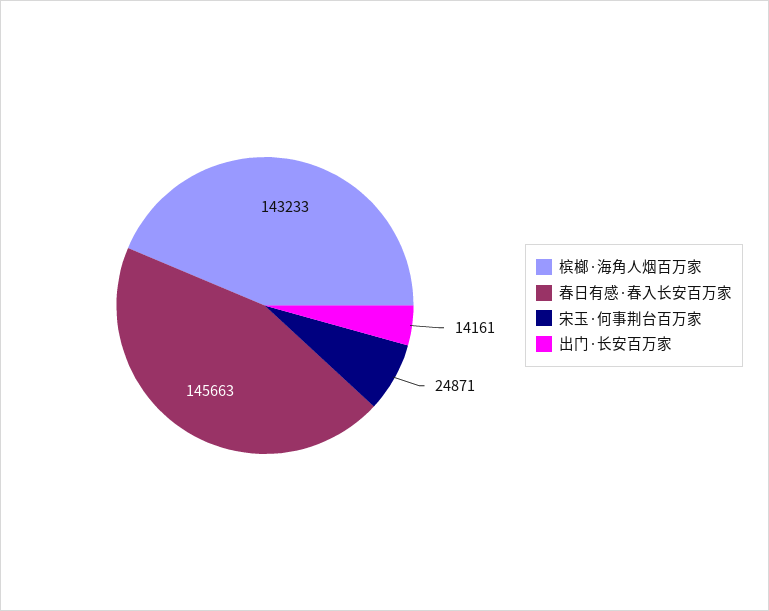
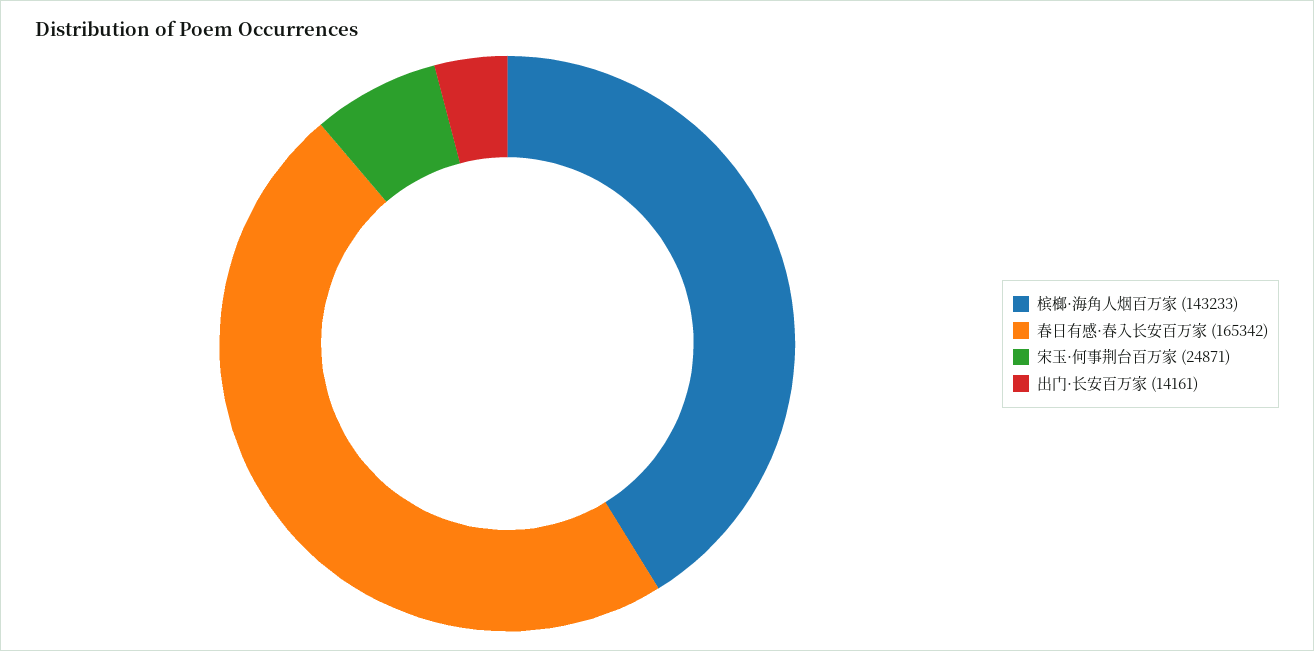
春日有感·春入长安百万家: 145663 -> 165342

